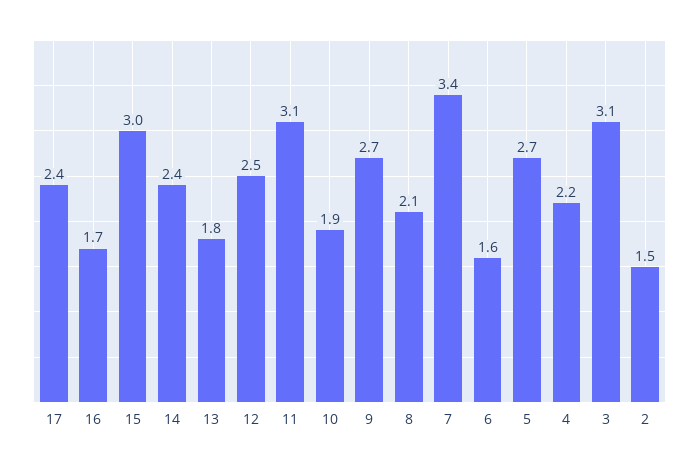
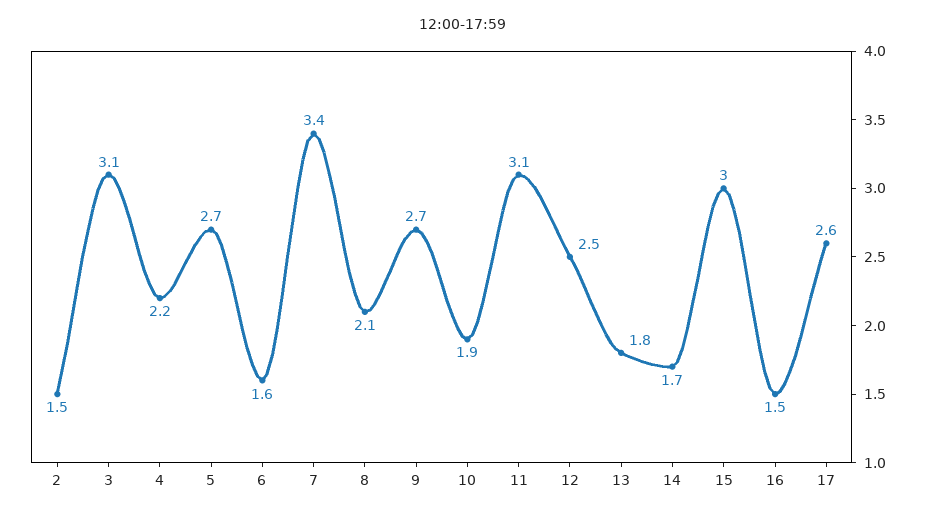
17: 2.4 -> 2.6
16: 1.7 -> 1.5
14: 2.4 -> 1.7

